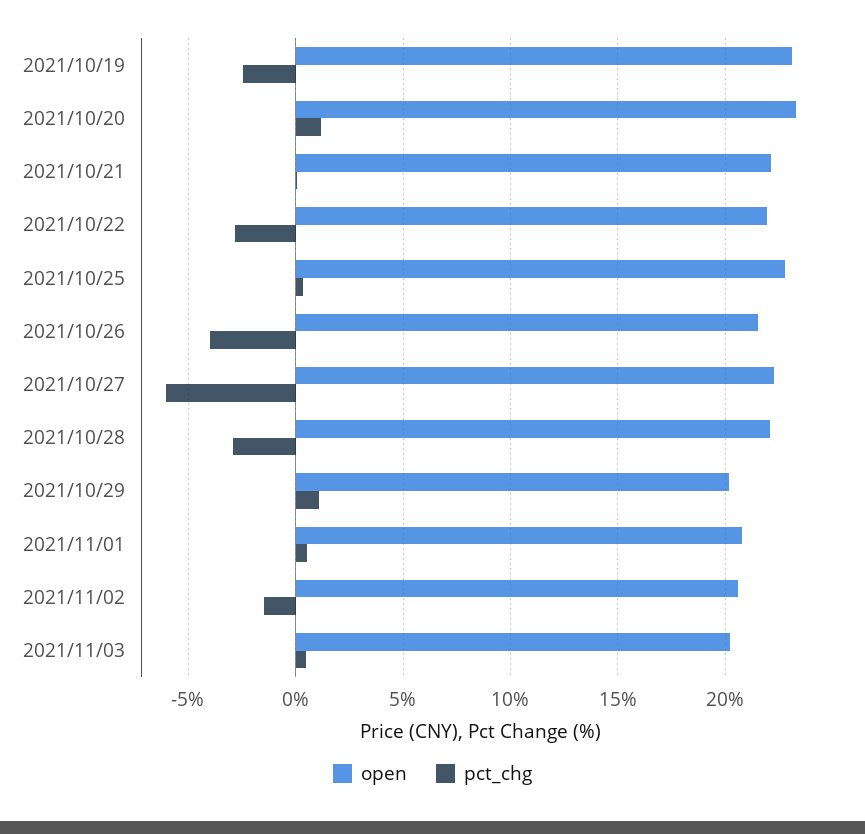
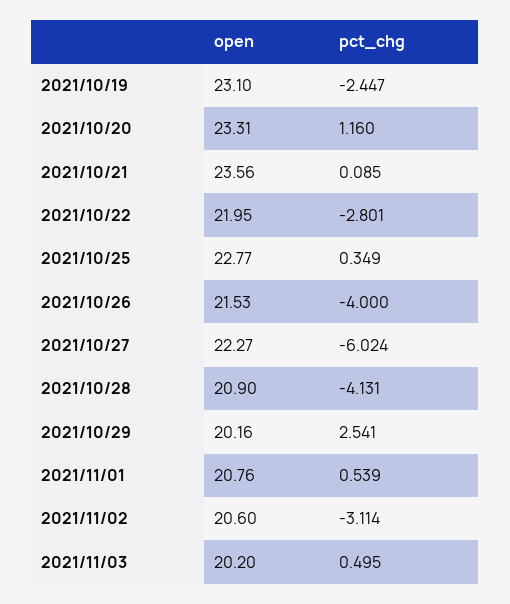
open, 2021/10/21: 22 -> 23.56
open, 2021/10/28: 22 -> 20.9
pct_chg, 2021/10/28: -3 -> -4.131
pct_chg, 2021/10/29: 1 -> 2.541
pct_chg, 2021/11/02: -1.5 -> -3.114

